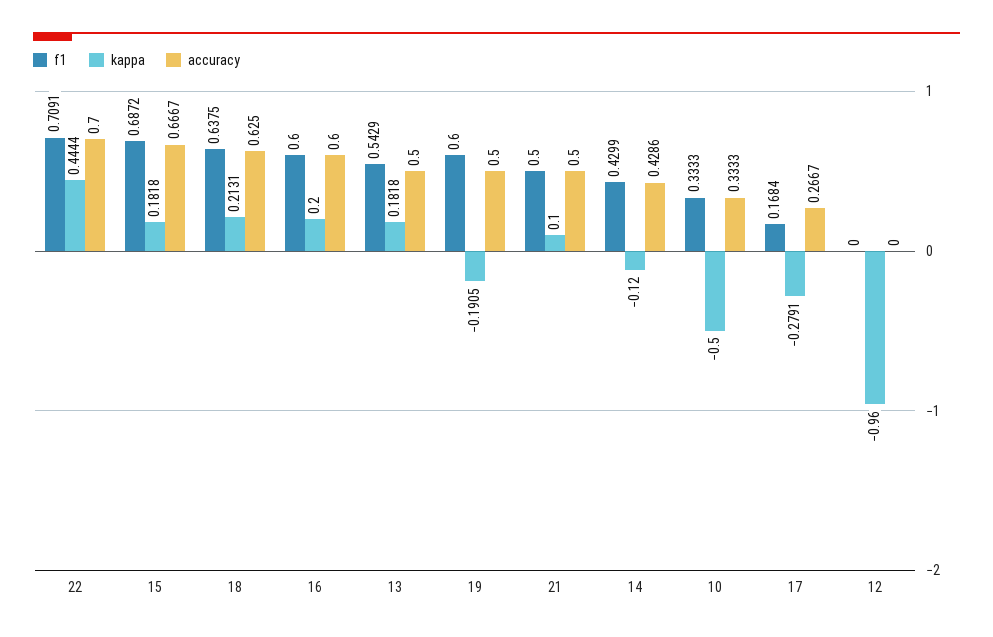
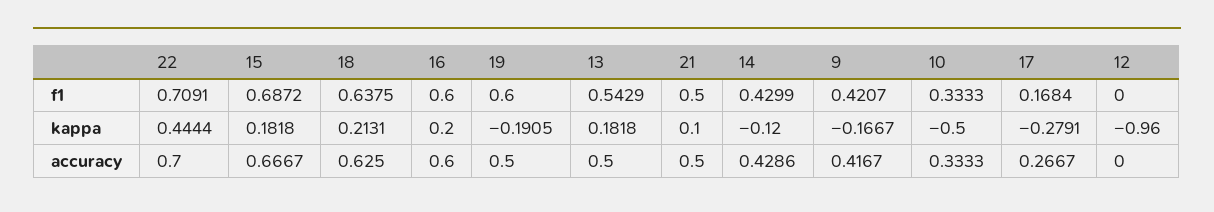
f1, 9: none -> 0.4207
kappa, 9: none -> -0.1667
accuracy, 9: none -> 0.4167

